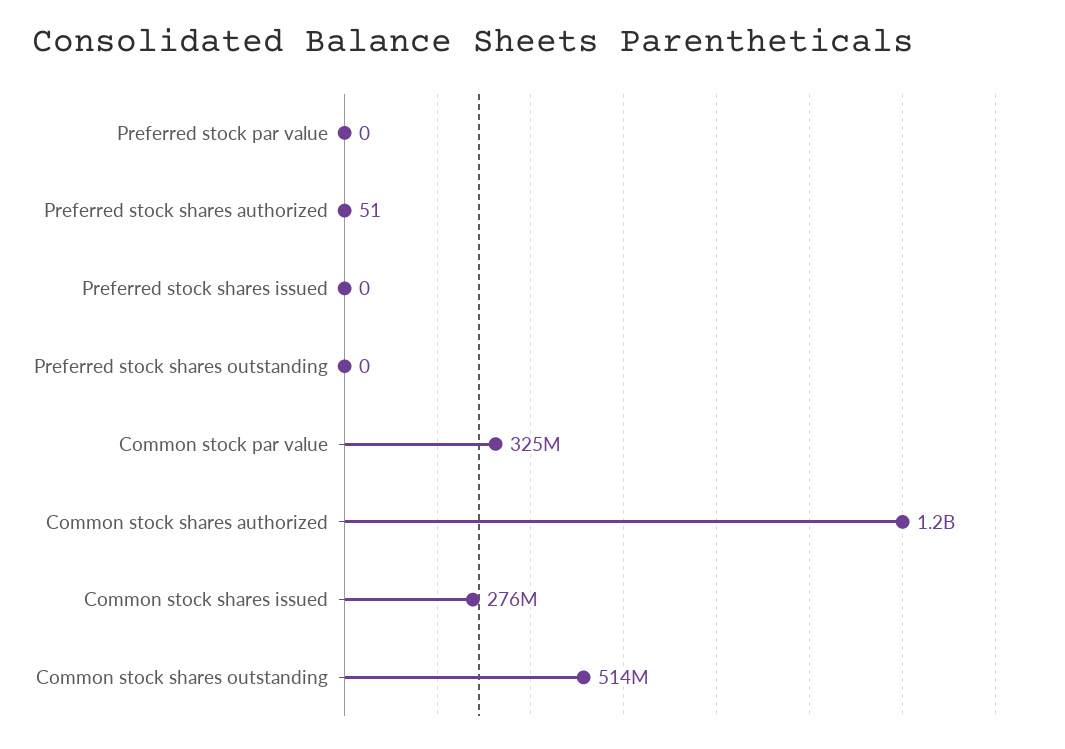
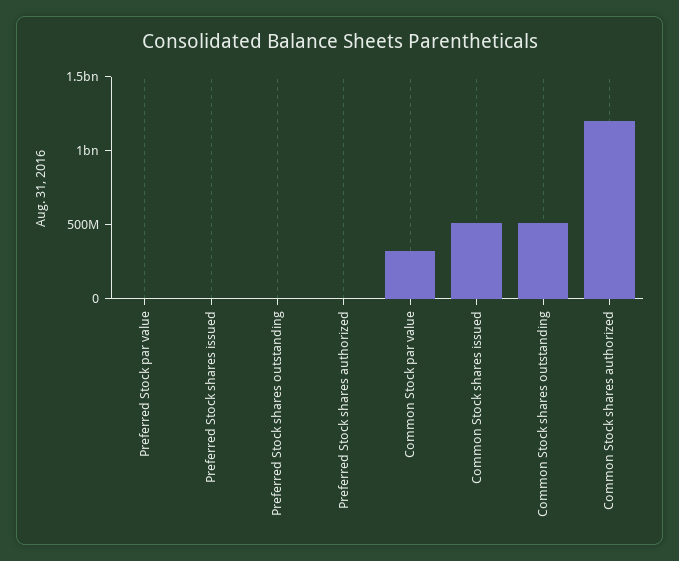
Common stock shares issued: 276000000 -> 500000000

